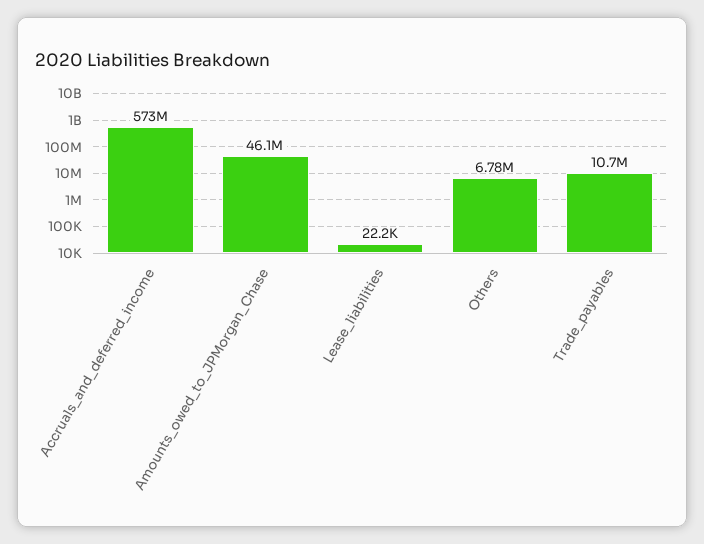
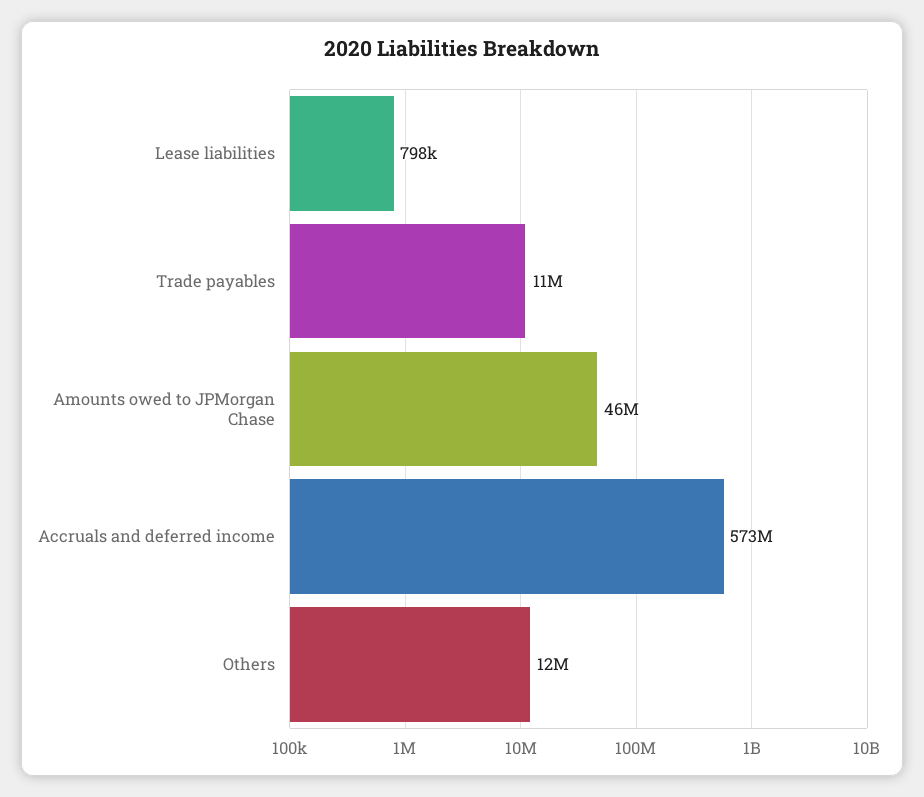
Lease_liabilities: 22200 -> 798000
Others: 6780000 -> 12000000

